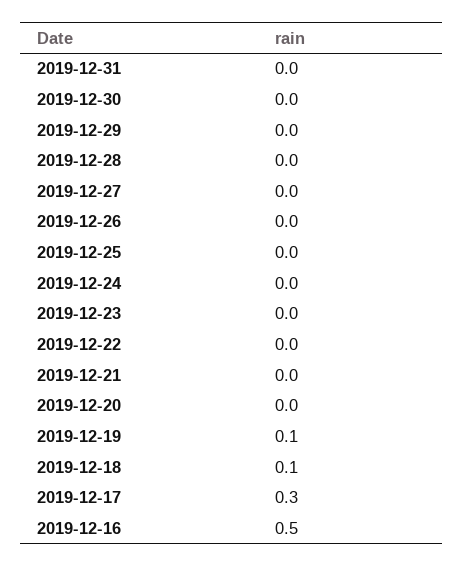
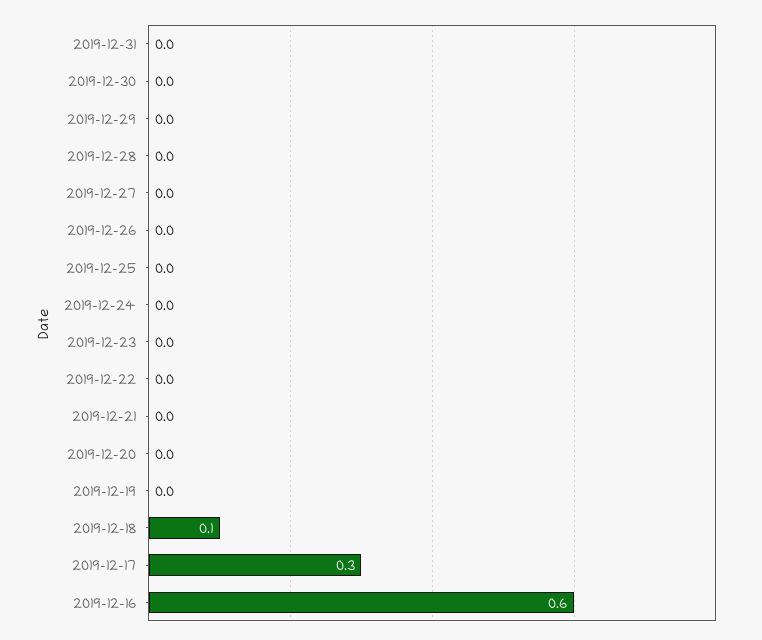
2019-12-19: 0.1 -> 0
2019-12-16: 0.5 -> 0.6

